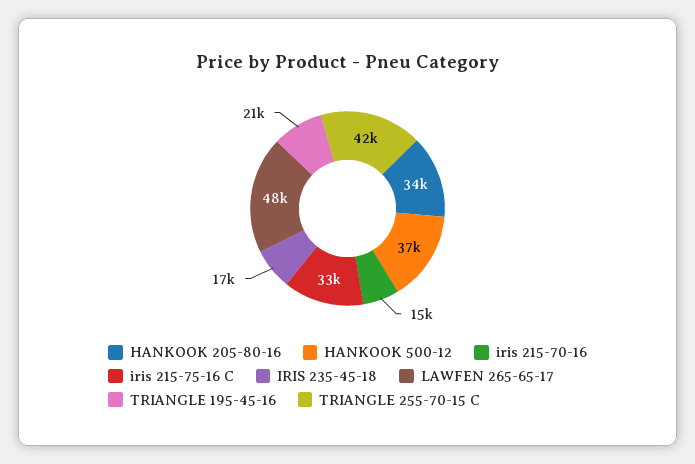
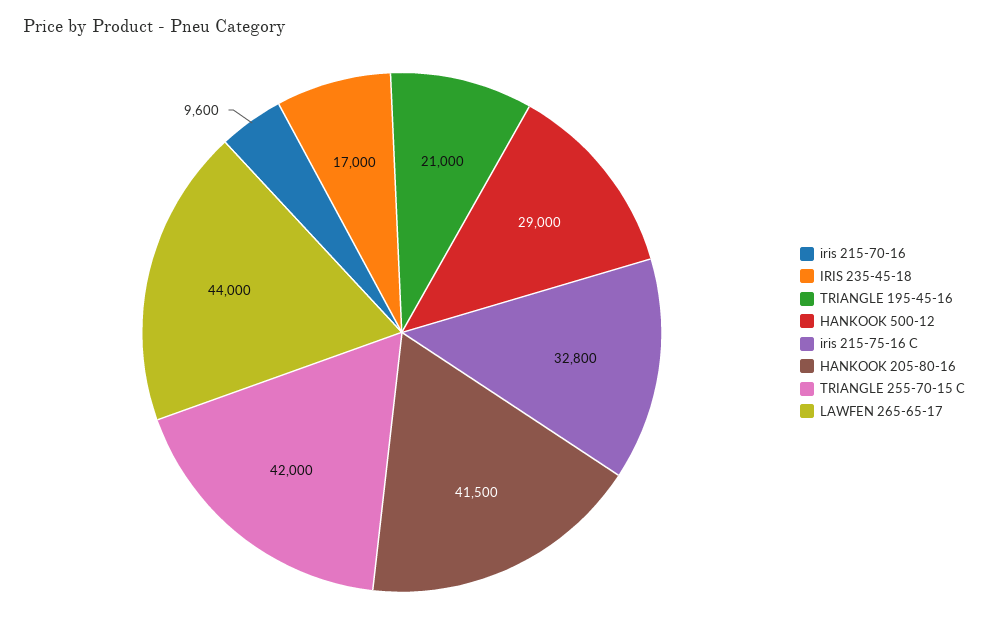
HANKOOK 205-80-16: 34000 -> 41500
HANKOOK 500-12: 37000 -> 29000
iris 215-70-16: 15000 -> 9600
LAWFEN 265-65-17: 48000 -> 44000

